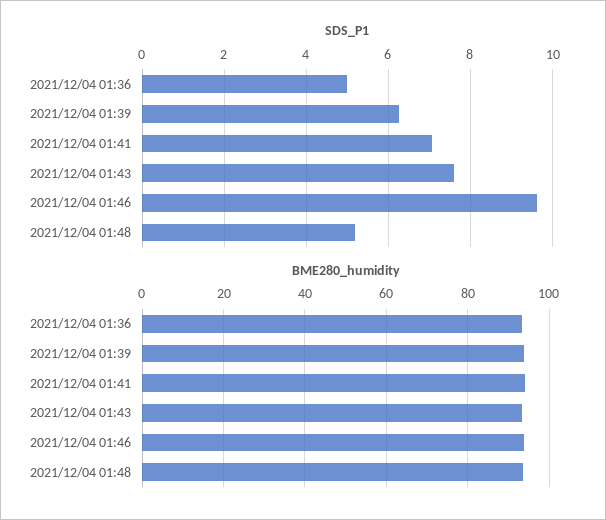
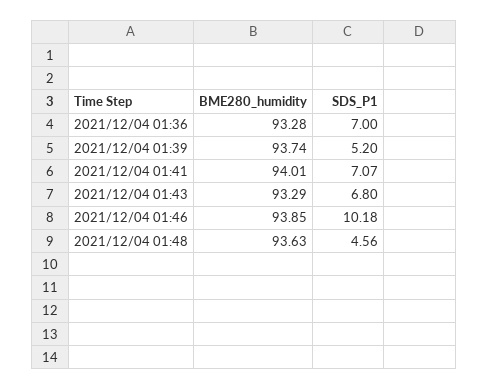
SDS_P1, 2021/12/04 01:36: 5 -> 7
SDS_P1, 2021/12/04 01:39: 6.2 -> 5.2
SDS_P1, 2021/12/04 01:43: 7.6 -> 6.8
SDS_P1, 2021/12/04 01:46: 9.6 -> 10.18
SDS_P1, 2021/12/04 01:48: 5.2 -> 4.56

